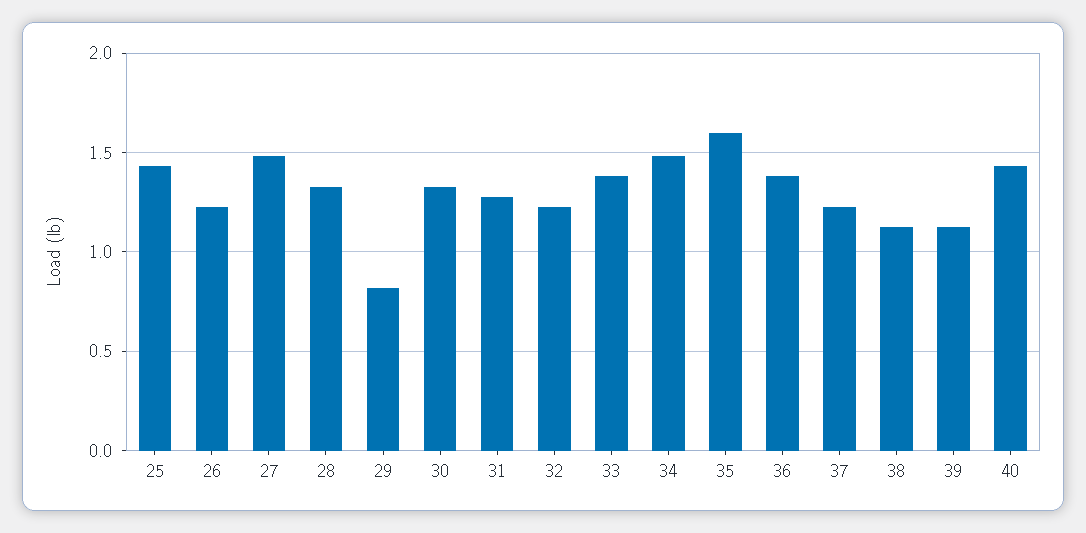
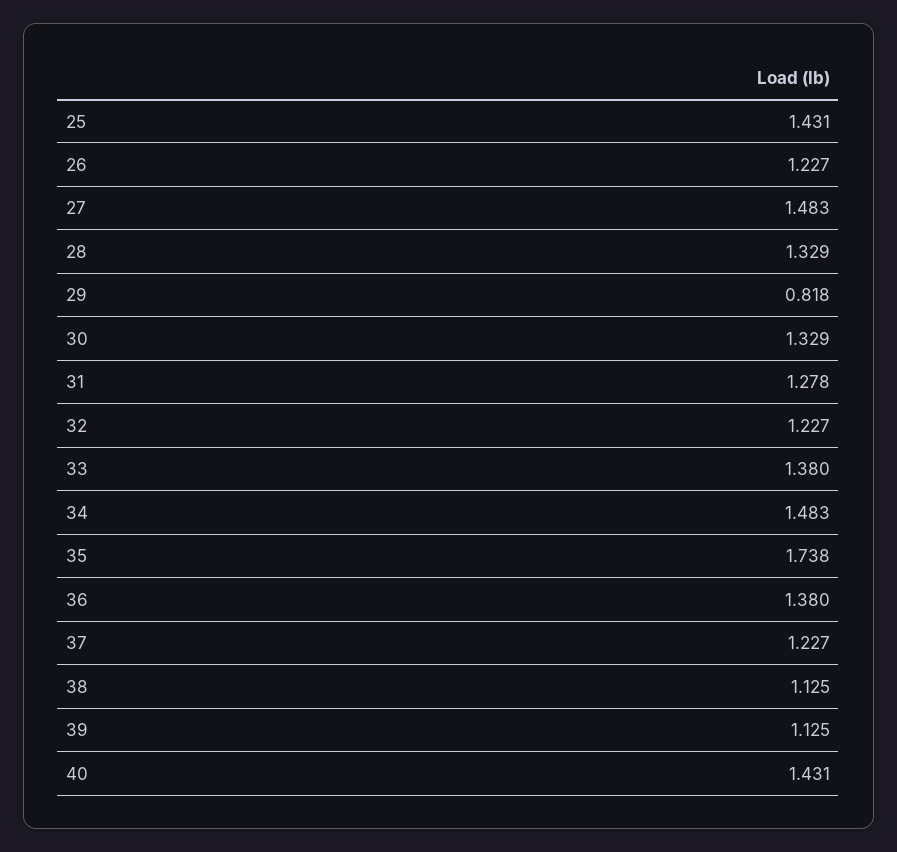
35: 1.6 -> 1.738

